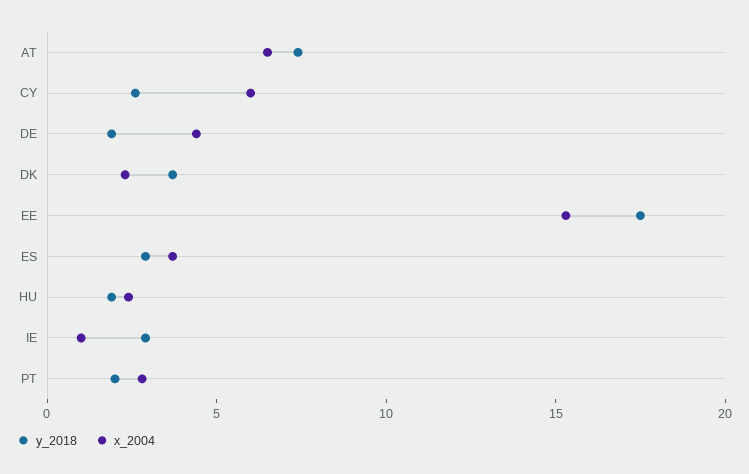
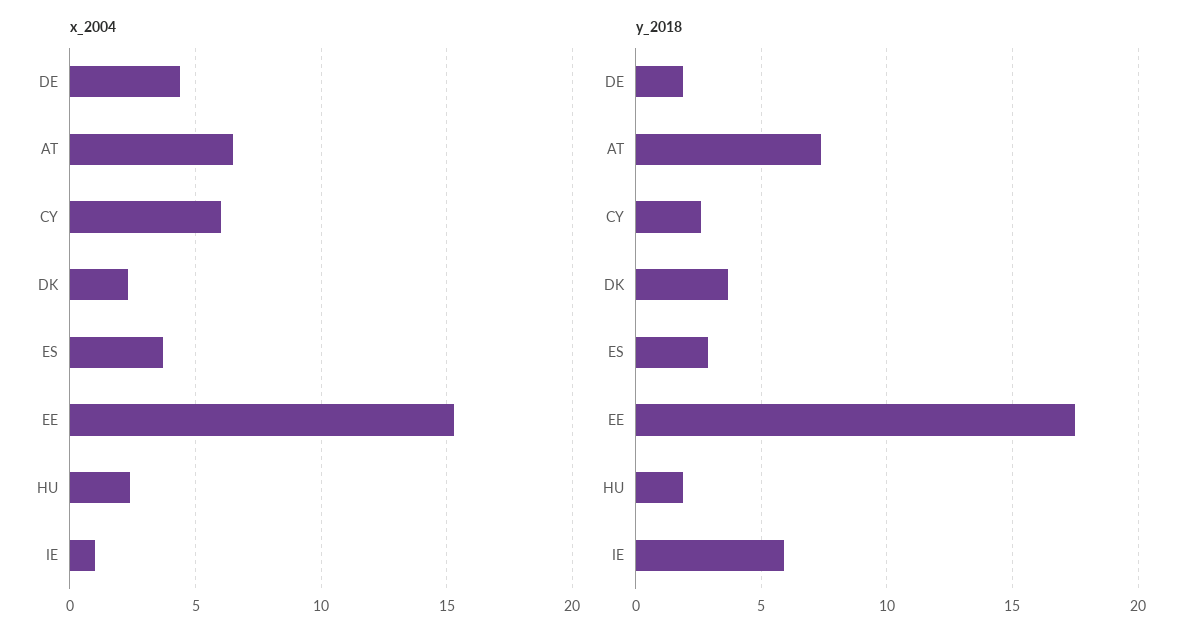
y_2018, IE: 3 -> 6
y_2018, PT: 2 -> none
x_2004, PT: 3 -> none

